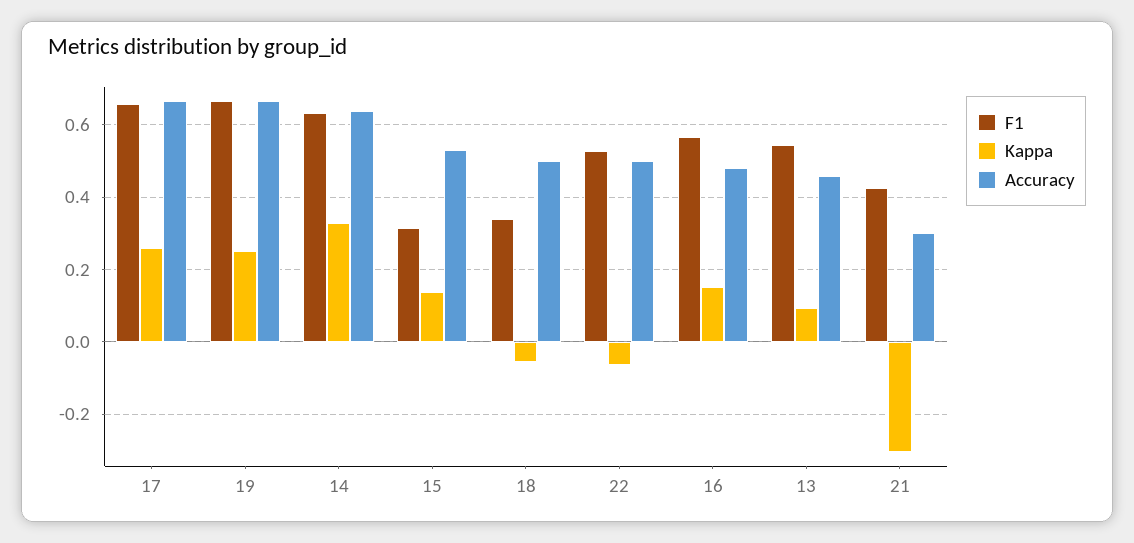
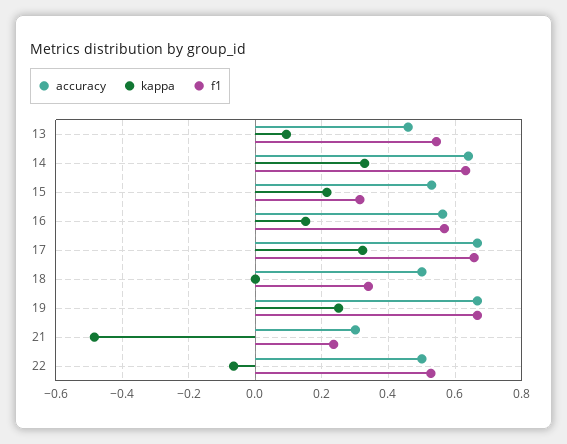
Kappa, 17: 0.26 -> 0.32
Kappa, 15: 0.14 -> 0.22
Kappa, 18: -0.06 -> 0
Accuracy, 16: 0.48 -> 0.56
F1, 21: 0.42 -> 0.24
Kappa, 21: -0.3 -> -0.48

